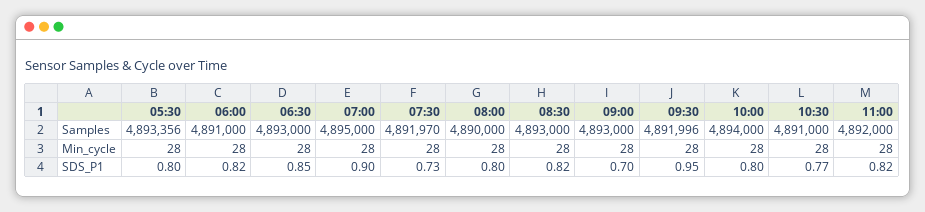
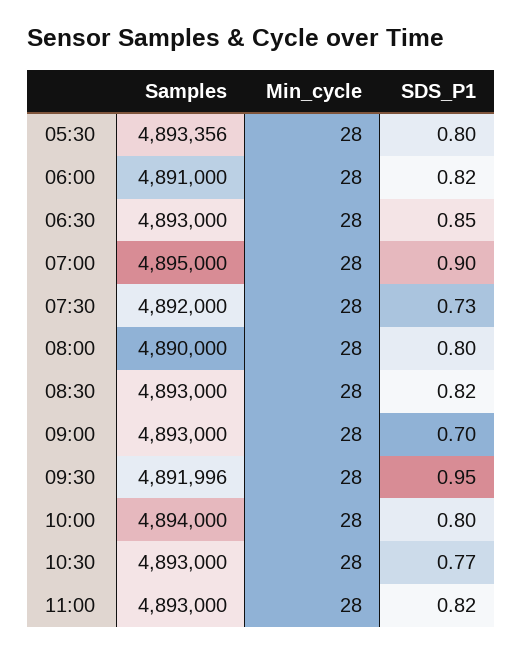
07:30, Samples: 4891970 -> 4892000
10:30, Samples: 4891000 -> 4893000
11:00, Samples: 4892000 -> 4893000

